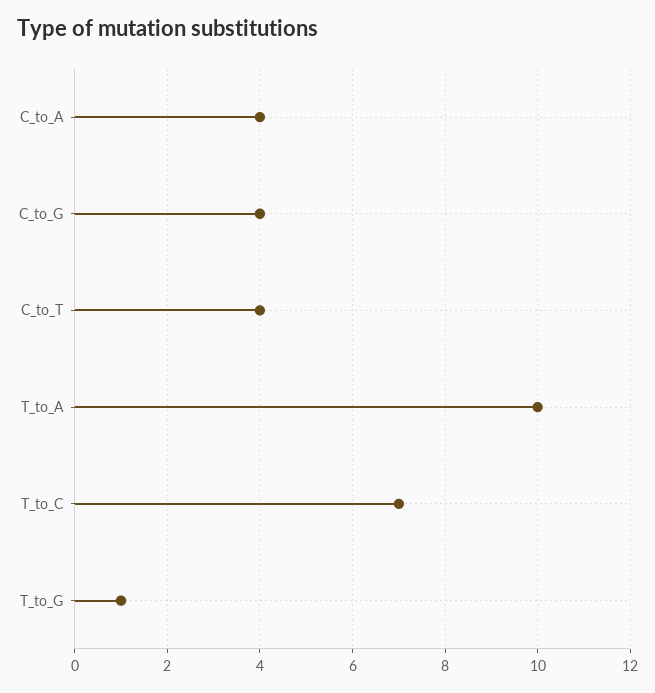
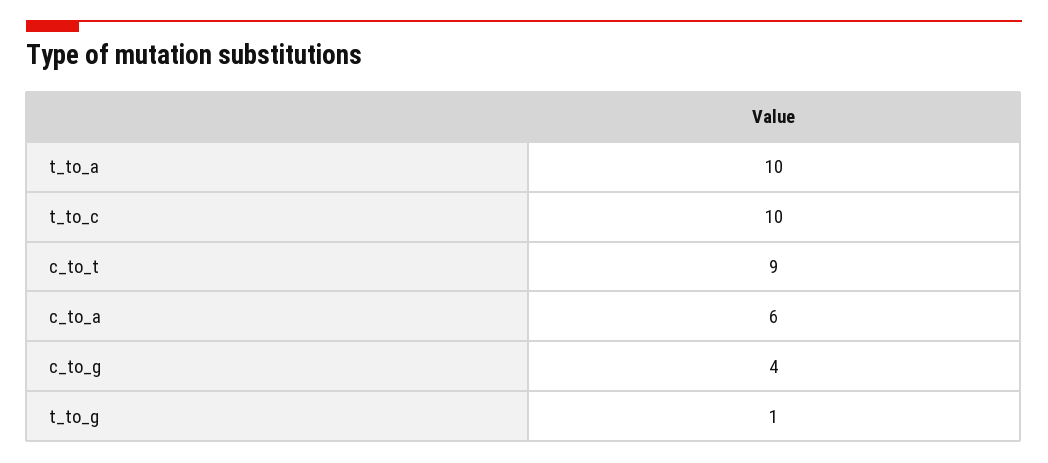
C_to_A: 4 -> 6
C_to_T: 4 -> 9
T_to_C: 7 -> 10

